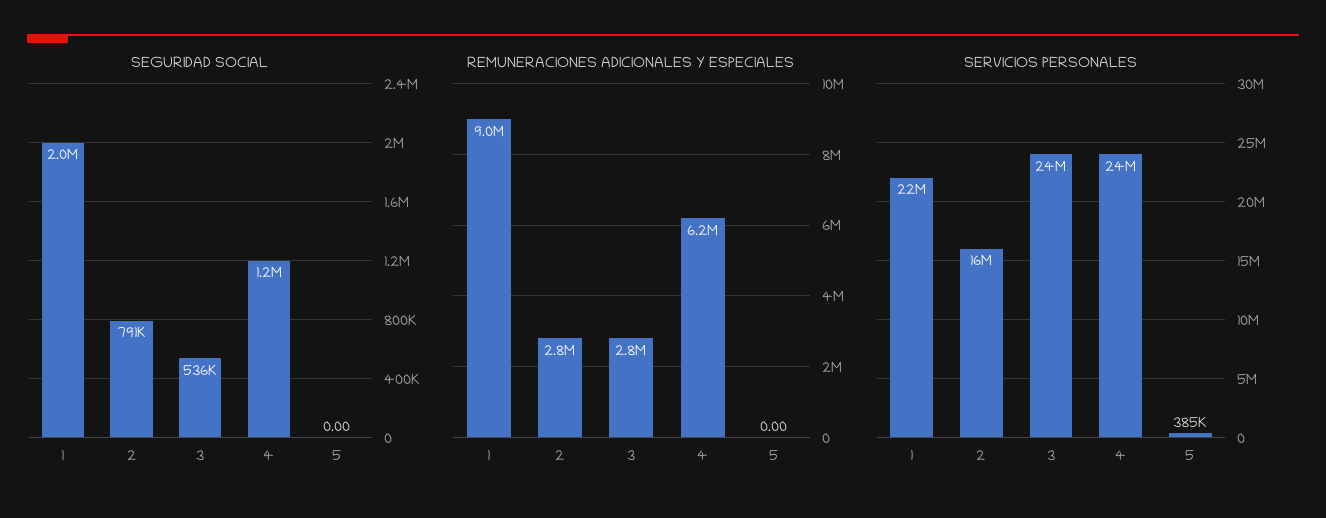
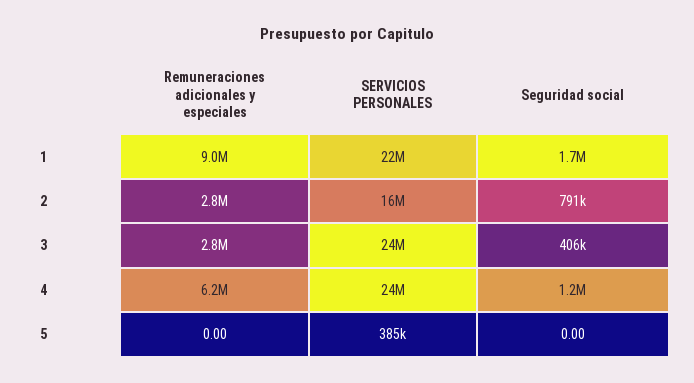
SEGURIDAD SOCIAL, 1: 2000000 -> 1700000
SEGURIDAD SOCIAL, 3: 536000 -> 406000

